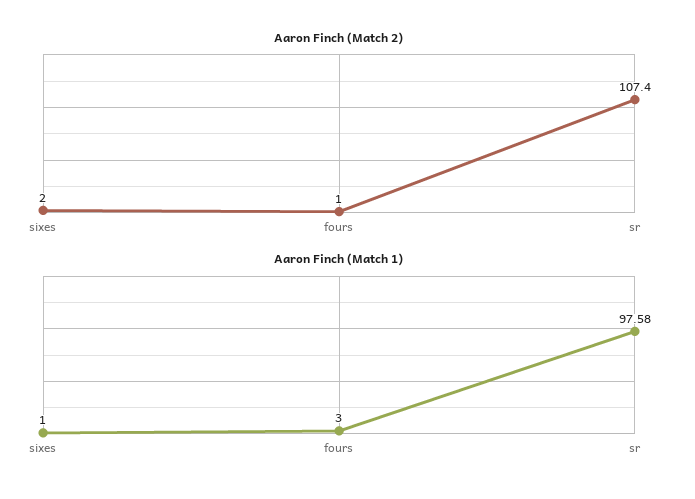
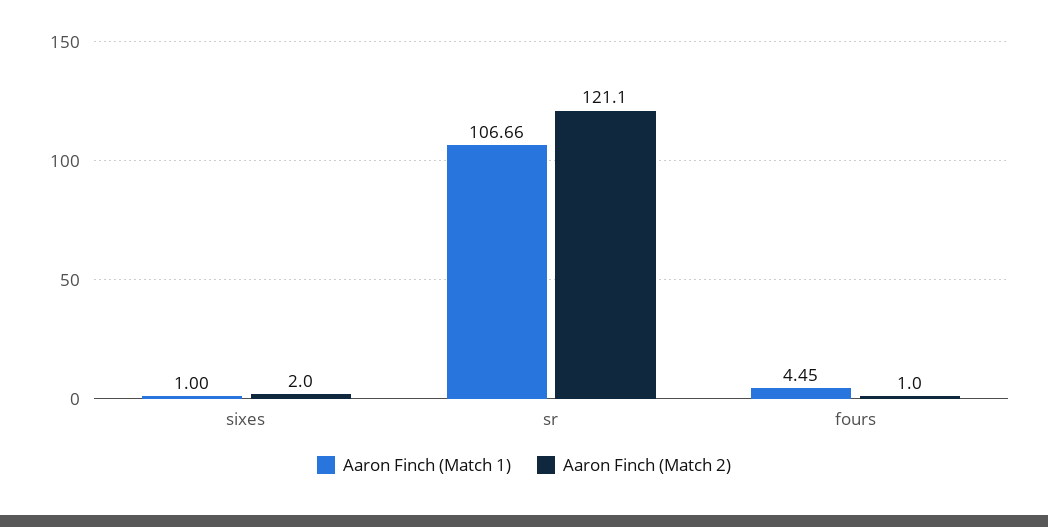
Aaron Finch (Match 2), sr: 107.4 -> 121.1
Aaron Finch (Match 1), fours: 3 -> 4.45
Aaron Finch (Match 1), sr: 97.58 -> 106.66

